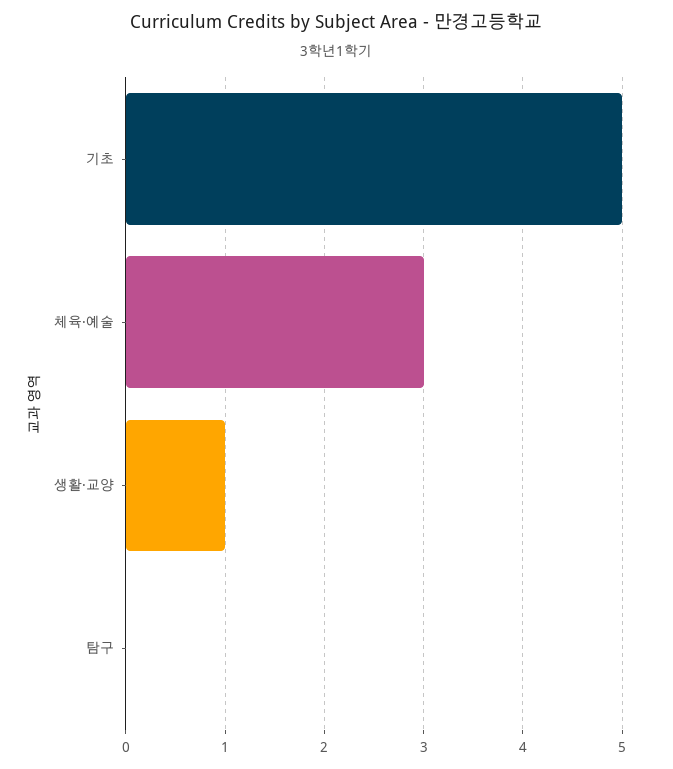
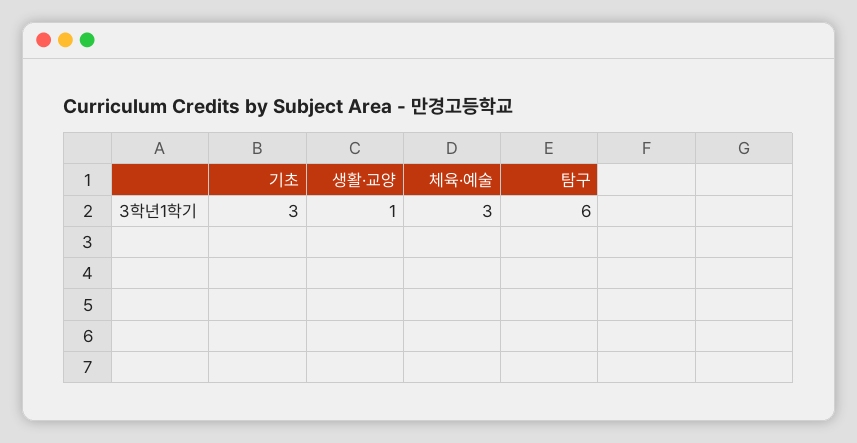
기초: 5 -> 3
탐구: 0 -> 6

